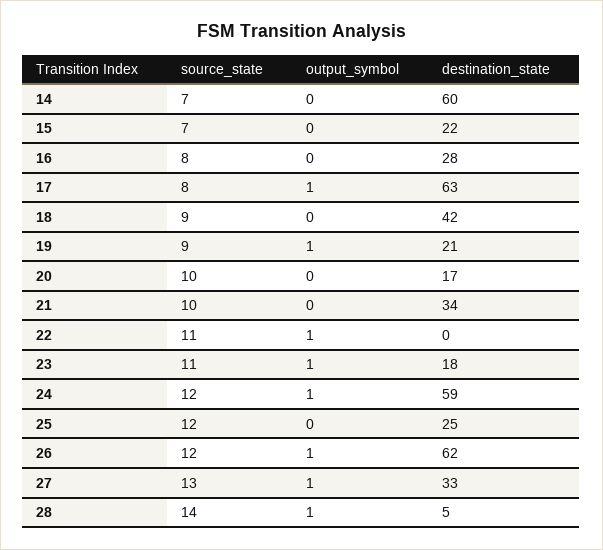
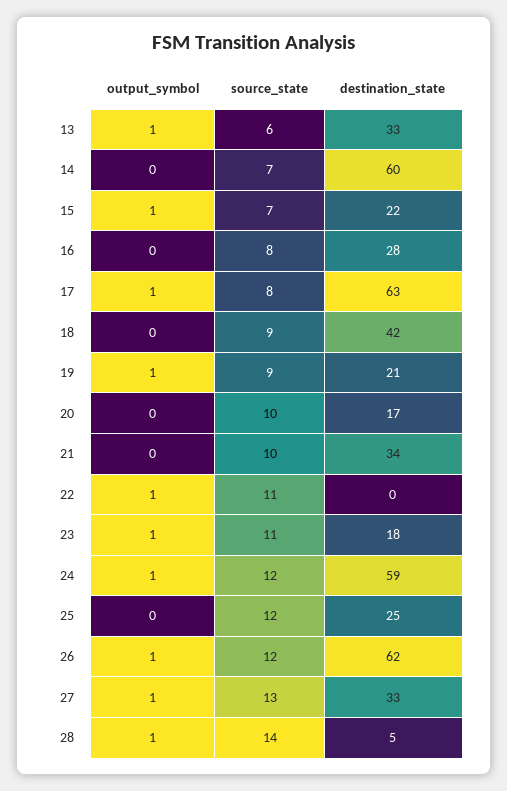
output_symbol, 15: 0 -> 1
output_symbol, 13: none -> 1
source_state, 13: none -> 6
destination_state, 13: none -> 33

